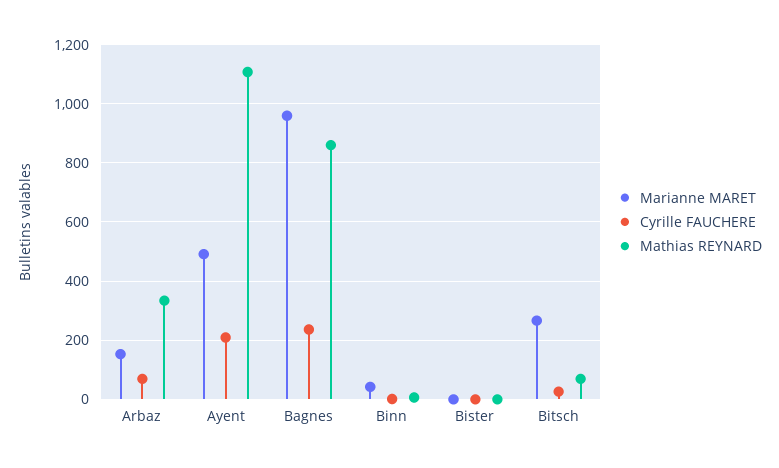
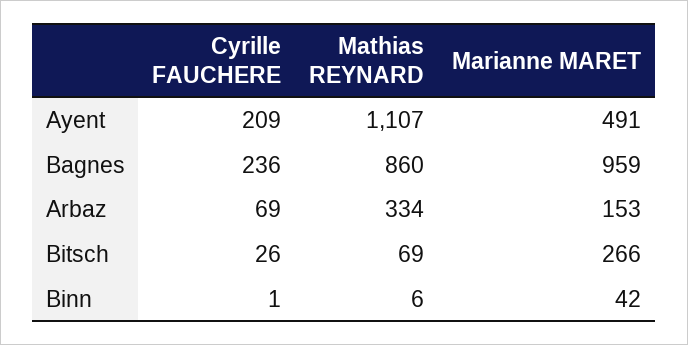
Marianne MARET, Bister: 0 -> none
Cyrille FAUCHERE, Bister: 0 -> none
Mathias REYNARD, Bister: 0 -> none

